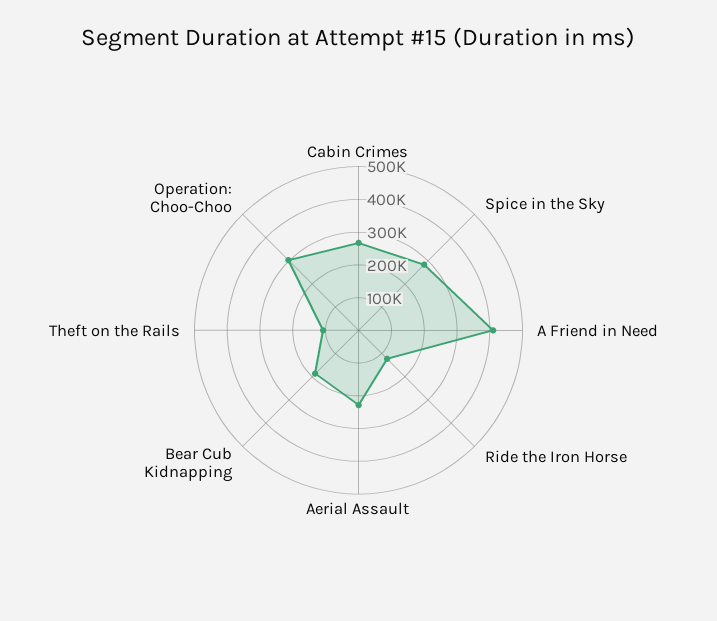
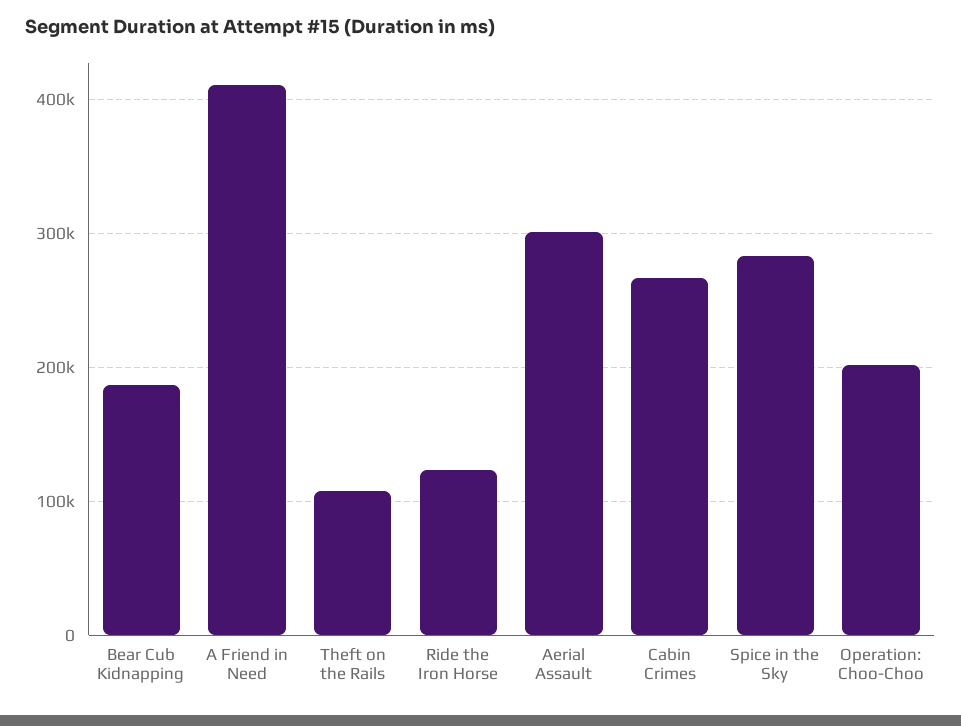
Aerial Assault: 225000 -> 300000
Operation: Choo-Choo: 300000 -> 200000

